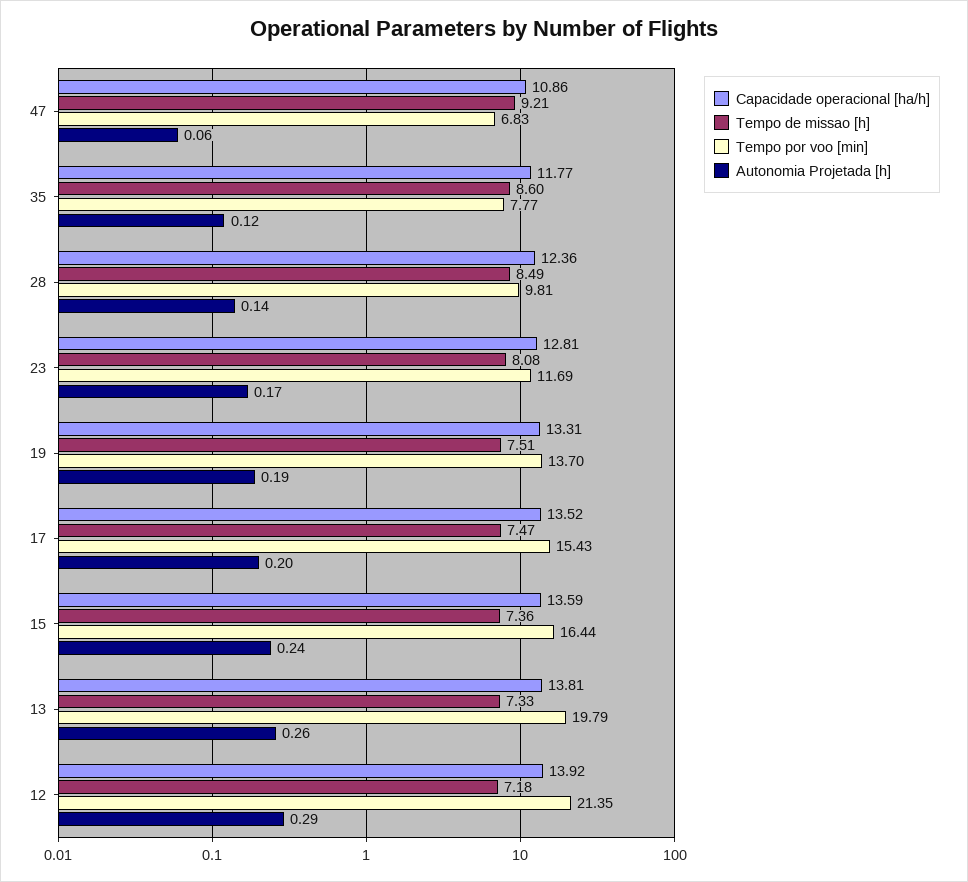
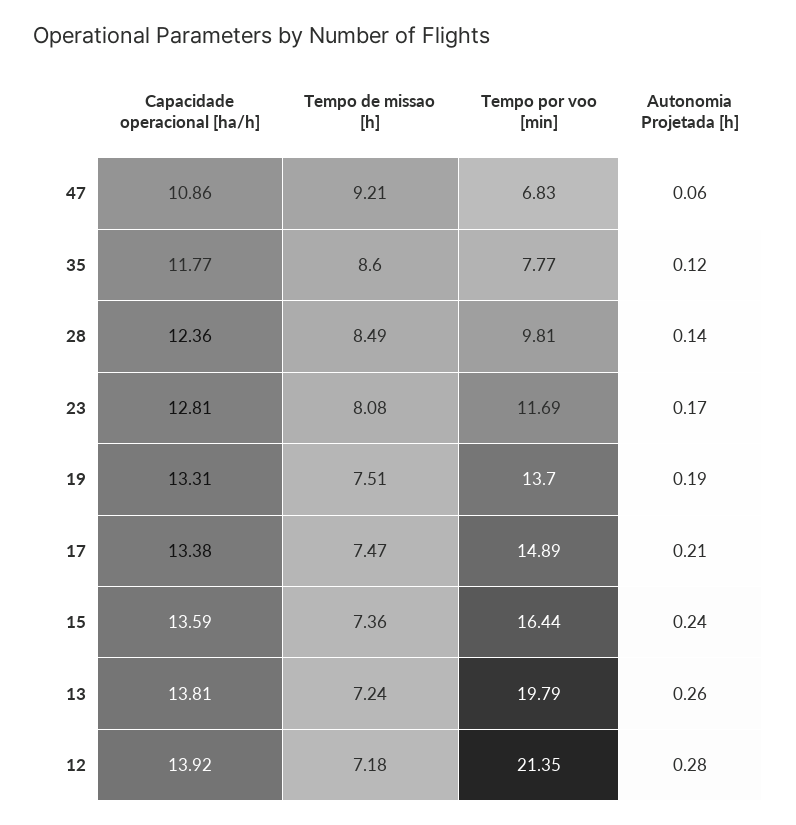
Capacidade operacional [ha/h], 17: 13.52 -> 13.38
Tempo por voo [min], 17: 15.43 -> 14.89
Autonomia Projetada [h], 17: 0.2 -> 0.21
Tempo de missao [h], 13: 7.33 -> 7.24
Autonomia Projetada [h], 12: 0.29 -> 0.28

